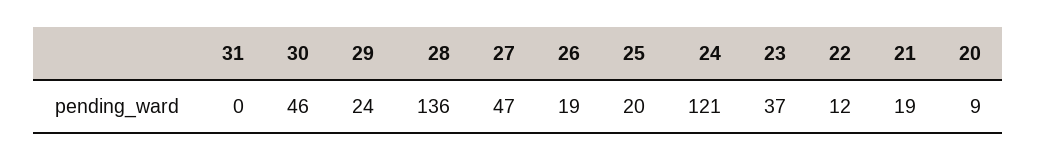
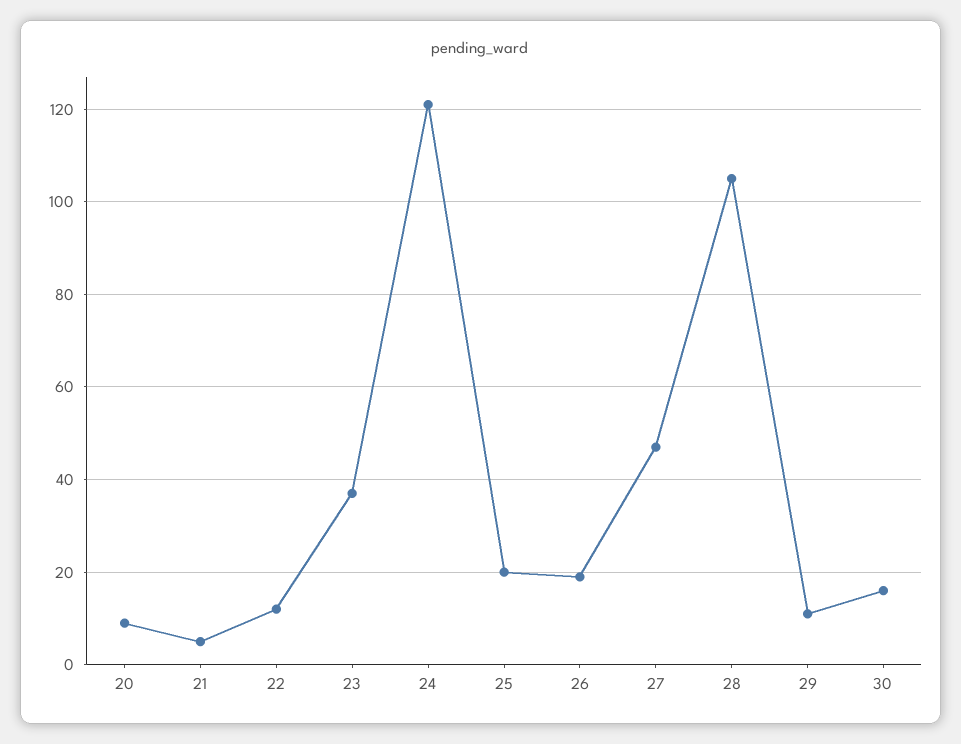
31: 0 -> none
30: 46 -> 15
29: 24 -> 10
28: 136 -> 105
21: 19 -> 5

